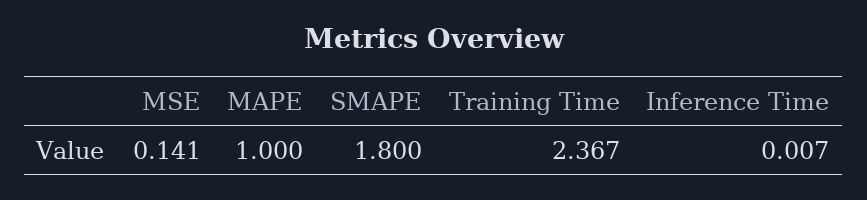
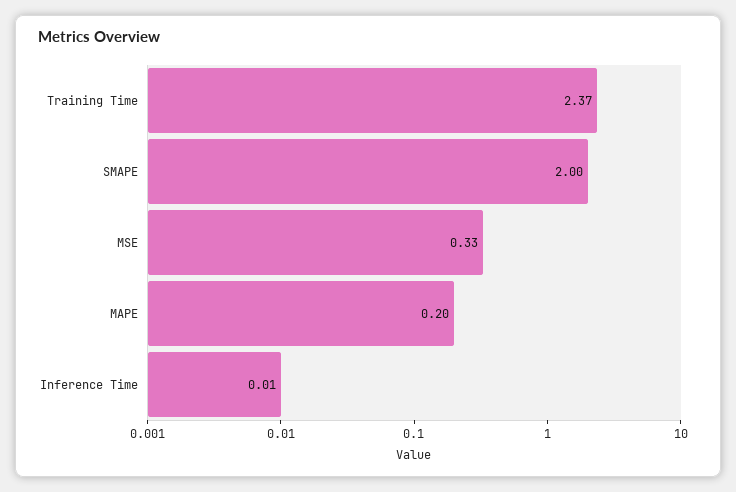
MSE: 0.141 -> 0.33
MAPE: 1 -> 0.2
SMAPE: 1.8 -> 2

